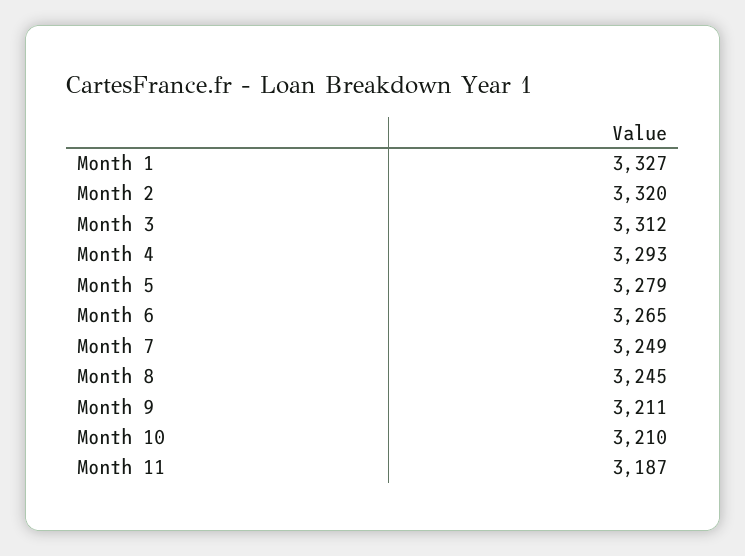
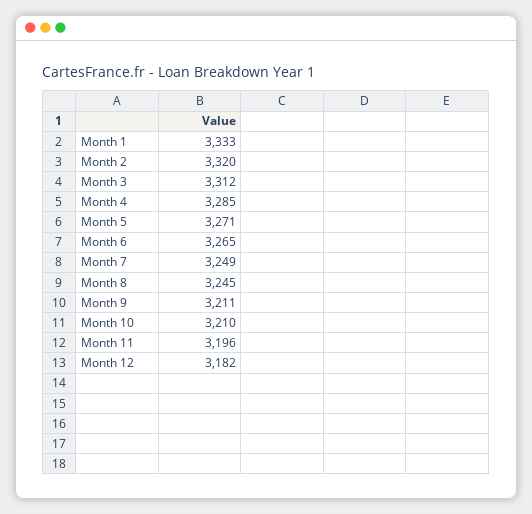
Month 1: 3327 -> 3333
Month 4: 3293 -> 3285
Month 5: 3279 -> 3271
Month 11: 3187 -> 3196
Month 12: none -> 3182

